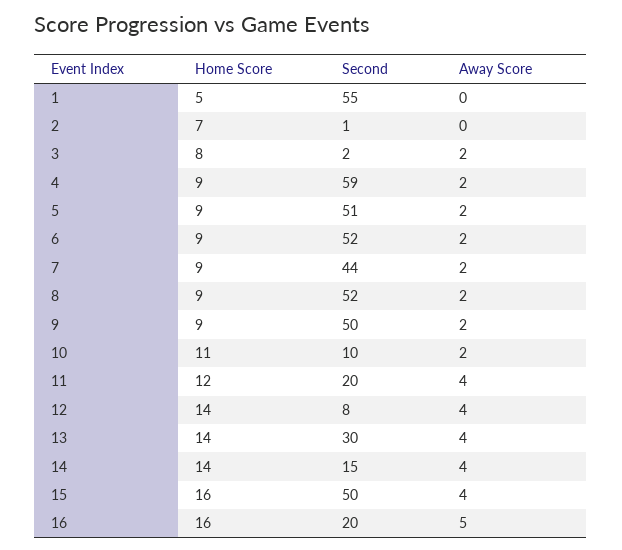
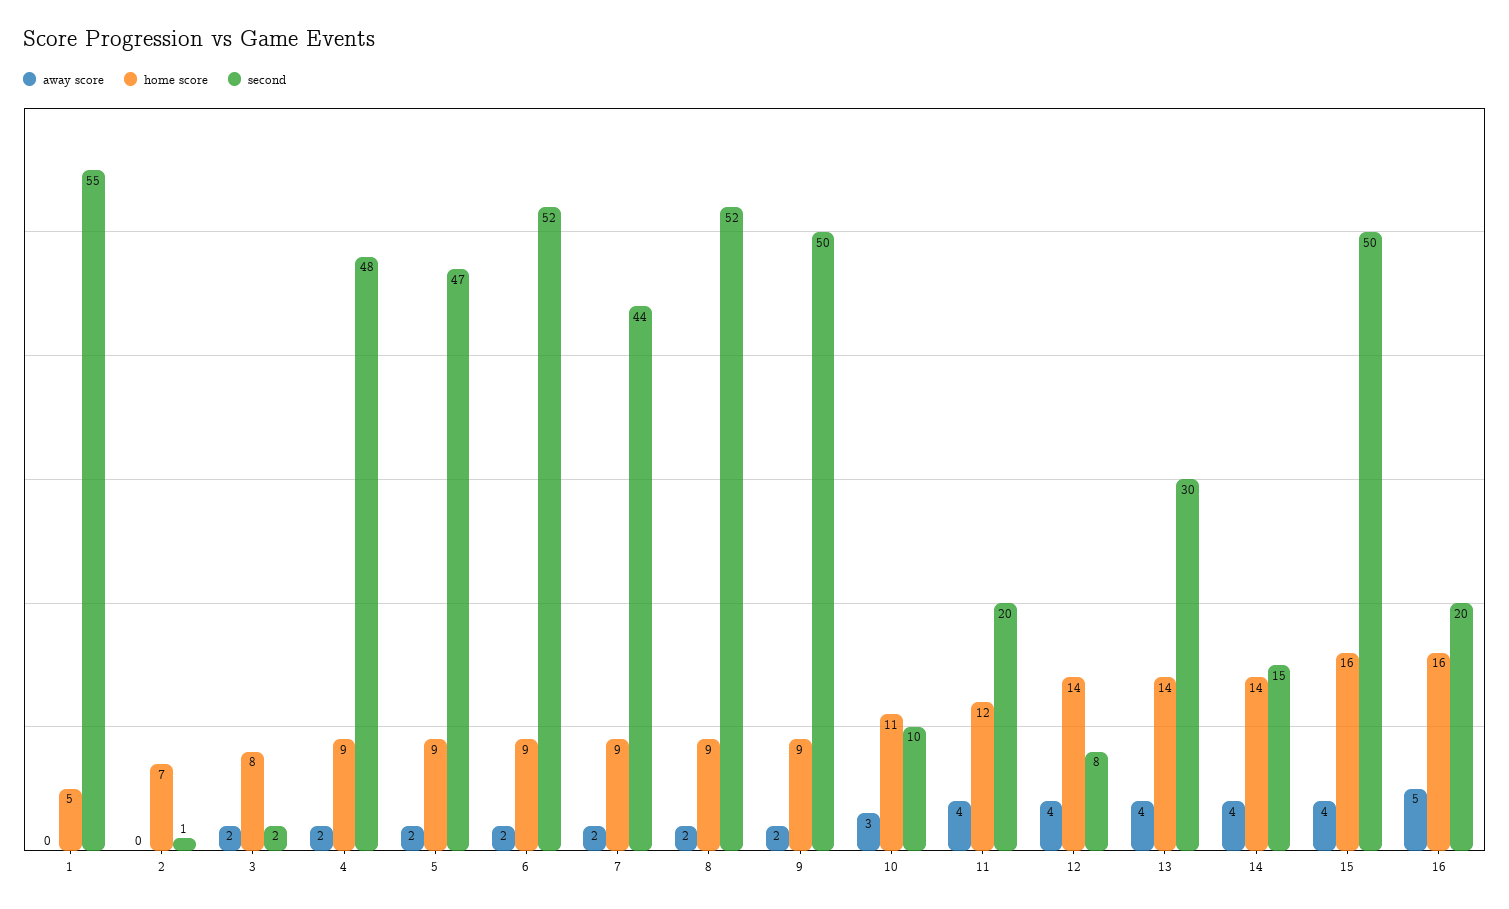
Second, 4: 59 -> 48
Second, 5: 51 -> 47
Away Score, 10: 2 -> 3

